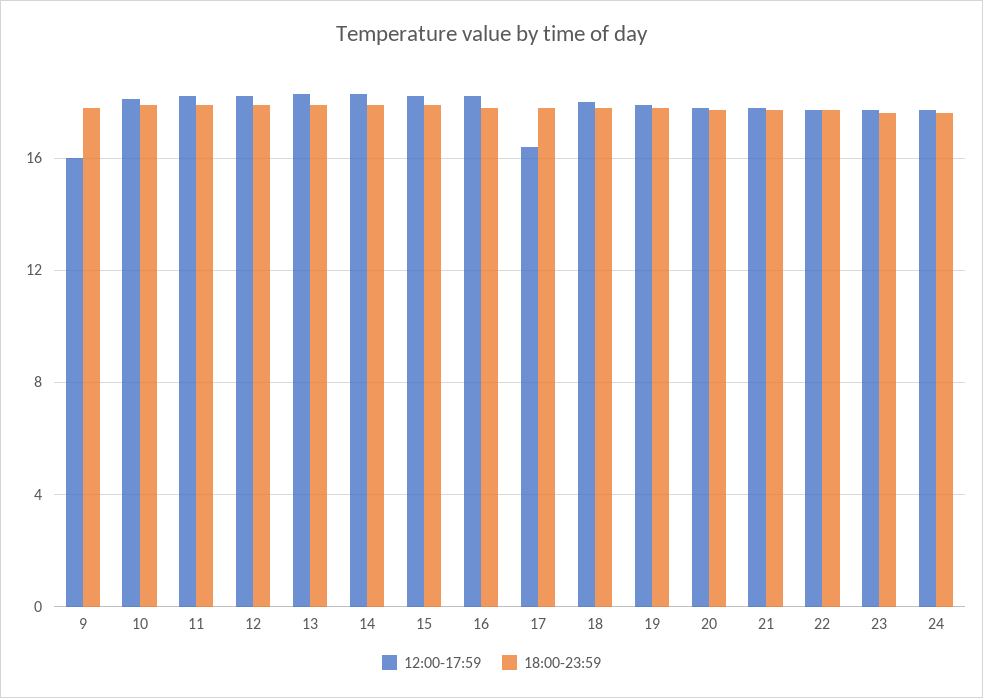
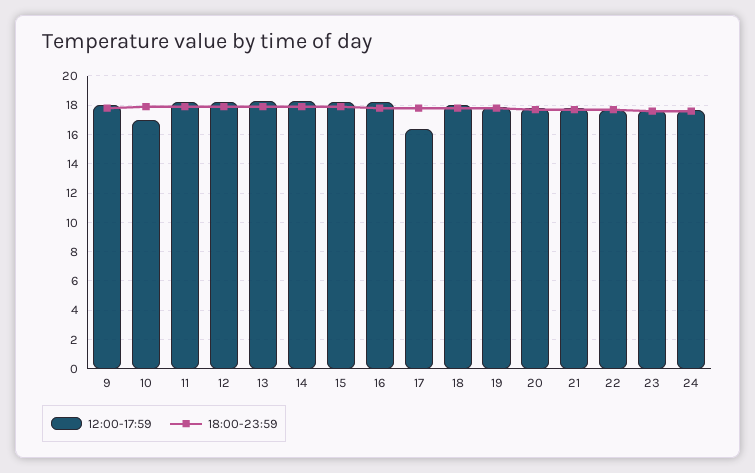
12:00-17:59, 9: 16 -> 18
12:00-17:59, 10: 18 -> 17

